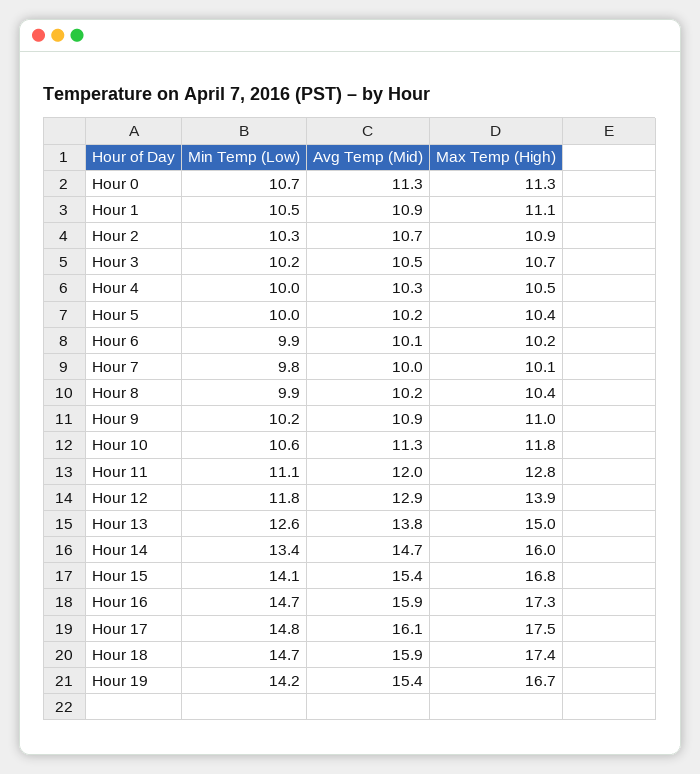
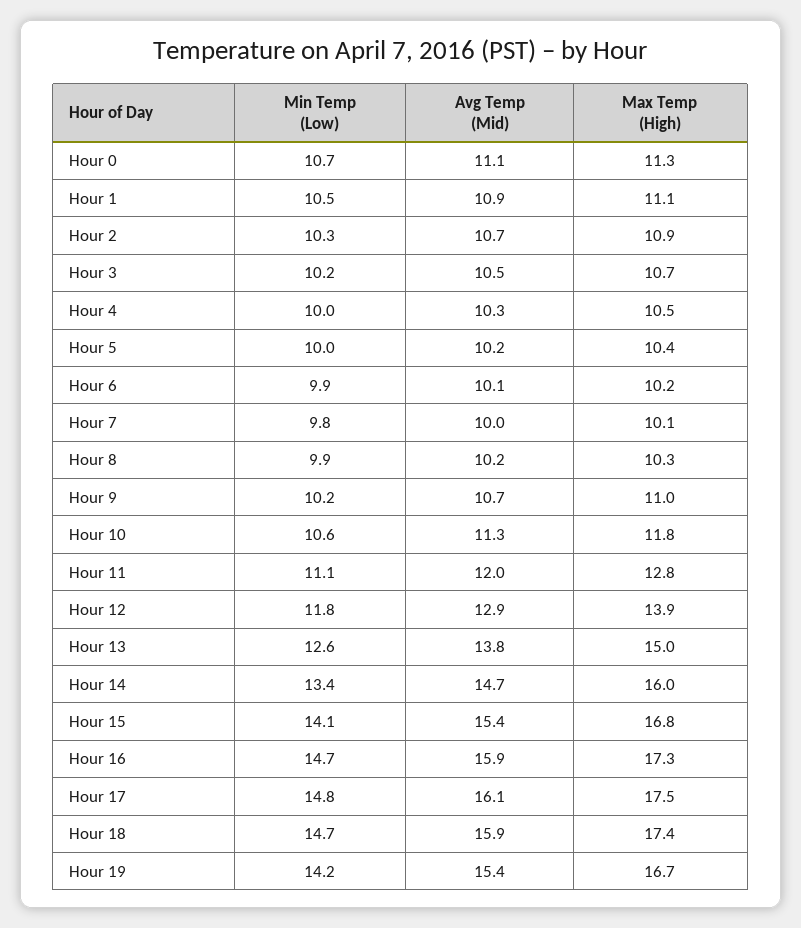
Avg Temp (Mid), Hour 0: 11.3 -> 11.1
Max Temp (High), Hour 8: 10.4 -> 10.3
Avg Temp (Mid), Hour 9: 10.9 -> 10.7

